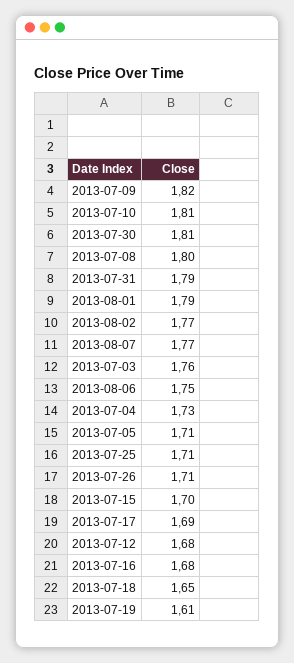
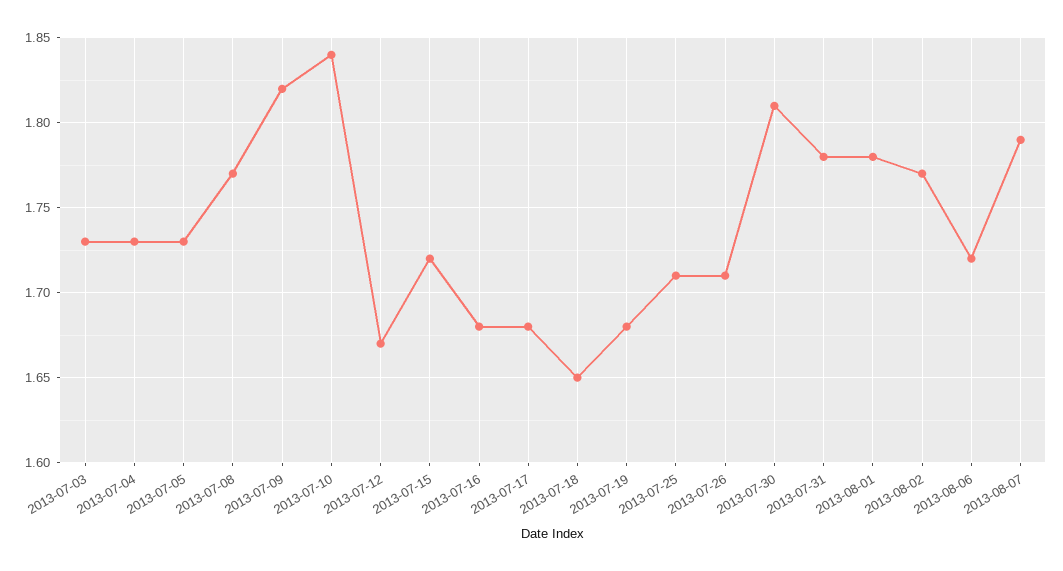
2013-07-10: 1.81 -> 1.84
2013-07-08: 1.8 -> 1.77
2013-07-31: 1.79 -> 1.78
2013-08-01: 1.79 -> 1.78
2013-08-07: 1.77 -> 1.79
2013-07-03: 1.76 -> 1.73
2013-08-06: 1.75 -> 1.72
2013-07-05: 1.71 -> 1.73
2013-07-15: 1.7 -> 1.72
2013-07-17: 1.69 -> 1.68
2013-07-12: 1.68 -> 1.67
2013-07-19: 1.61 -> 1.68

